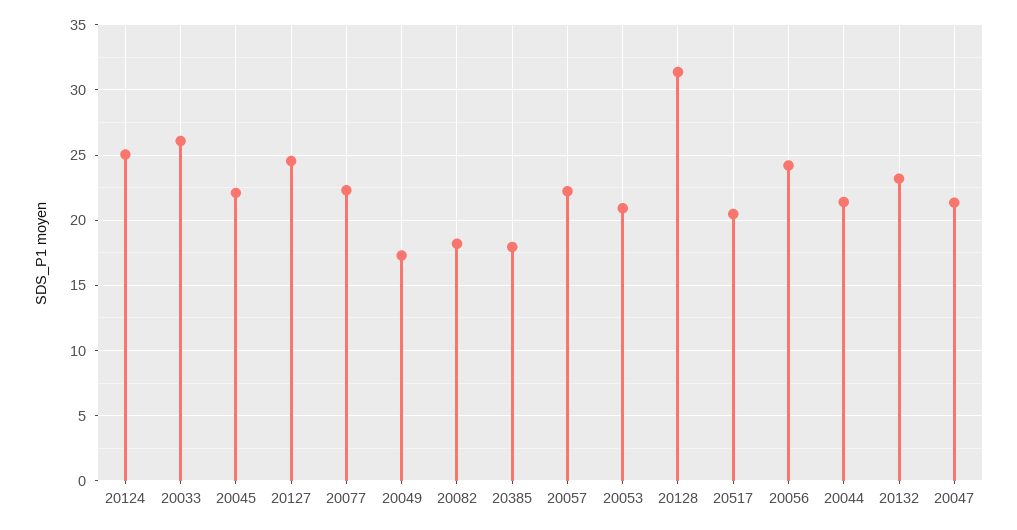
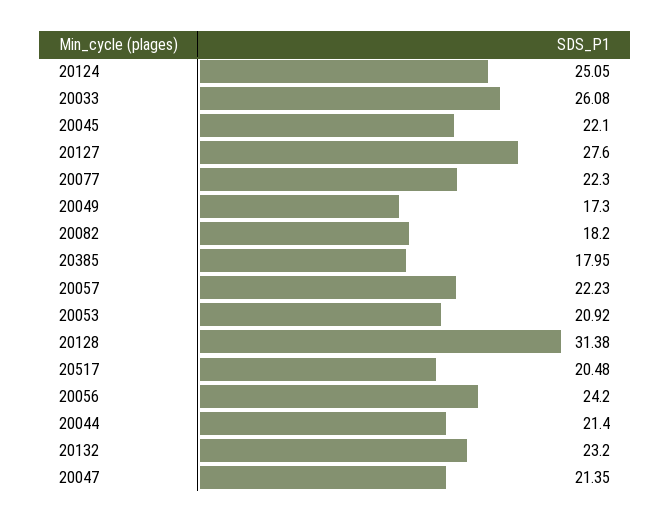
20127: 24.5 -> 27.6

